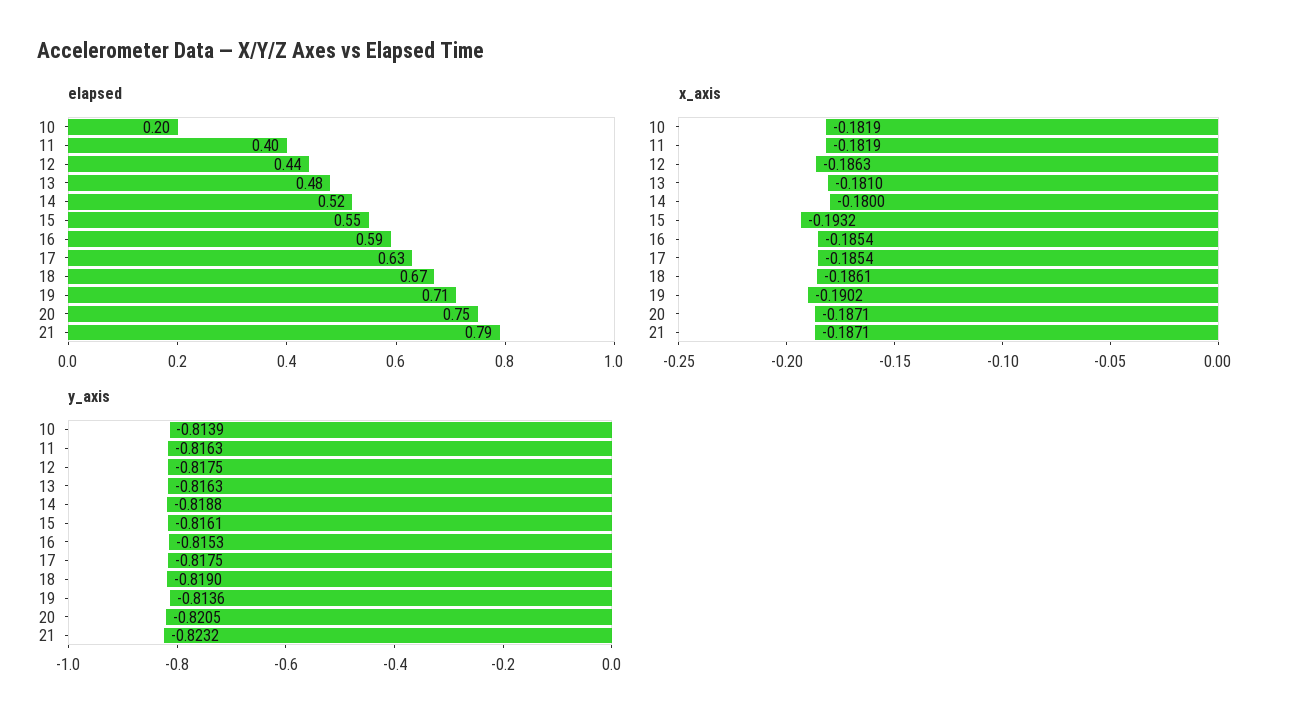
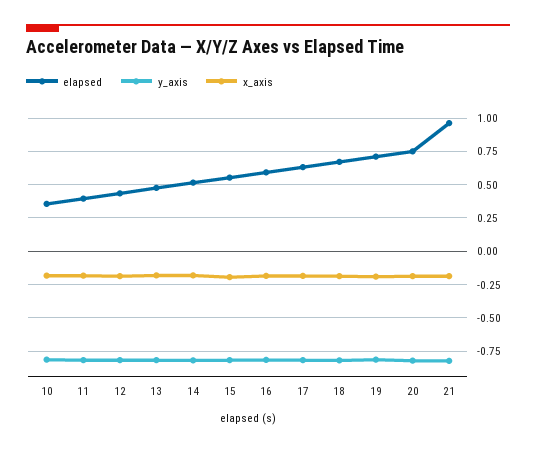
elapsed, 10: 0.2 -> 0.35
elapsed, 21: 0.79 -> 0.95

